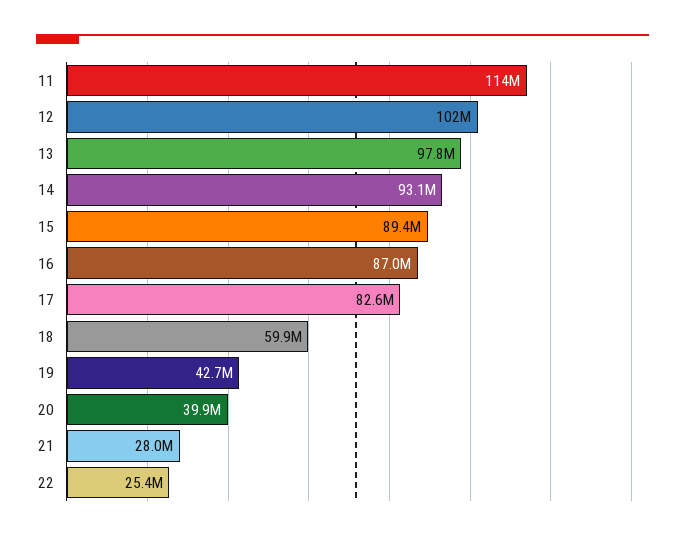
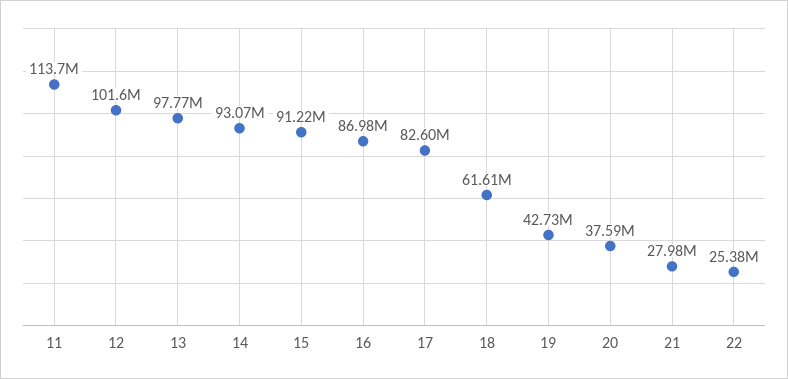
15: 89400000 -> 91220000
18: 59900000 -> 61610000
20: 39900000 -> 37590000

